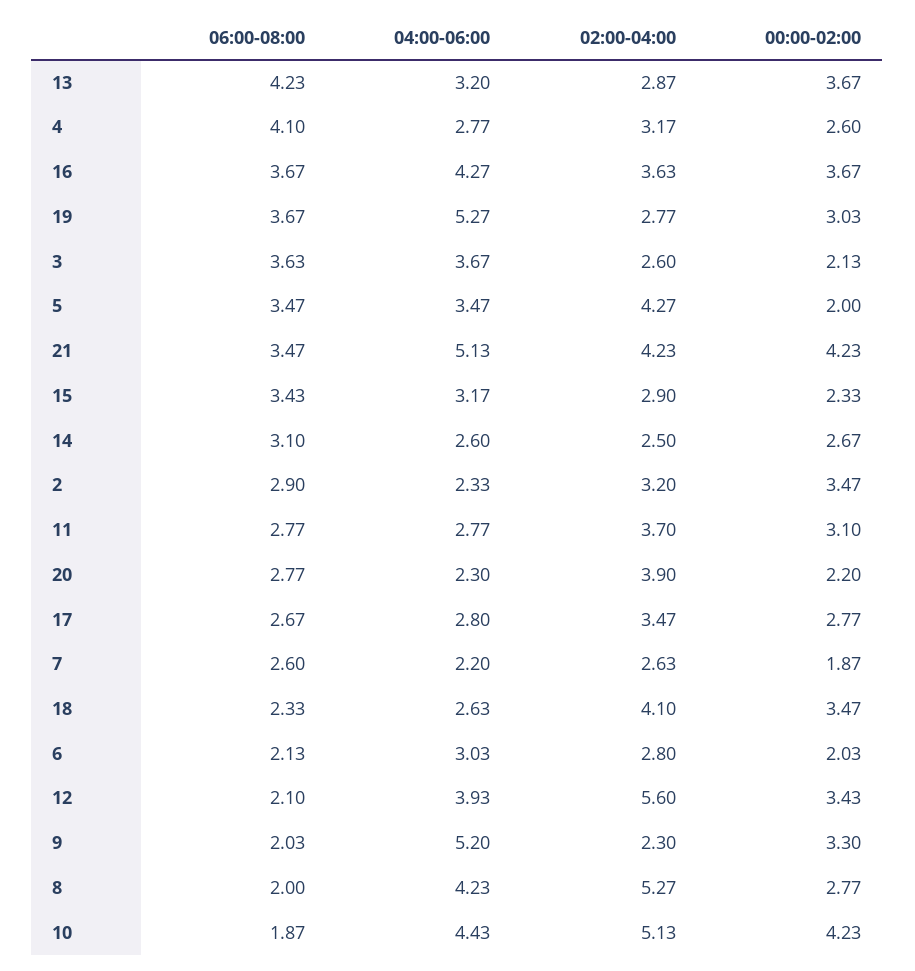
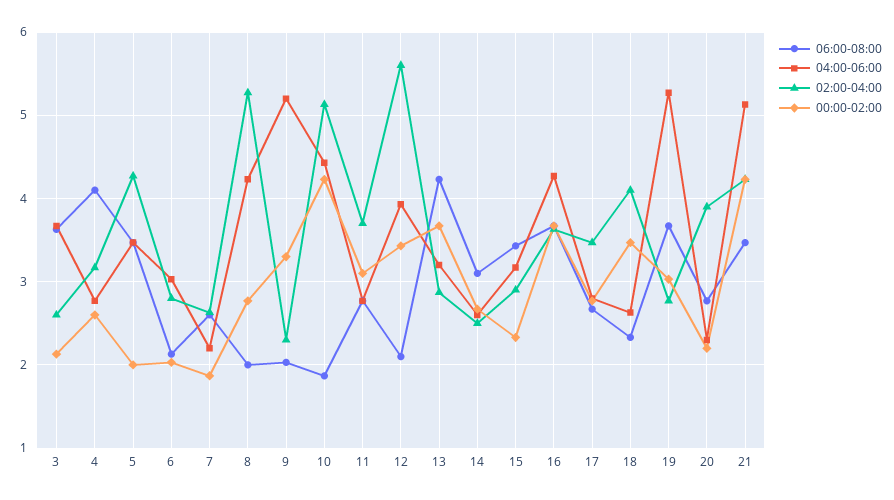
06:00-08:00, 2: 2.9 -> none
04:00-06:00, 2: 2.33 -> none
02:00-04:00, 2: 3.2 -> none
00:00-02:00, 2: 3.47 -> none

